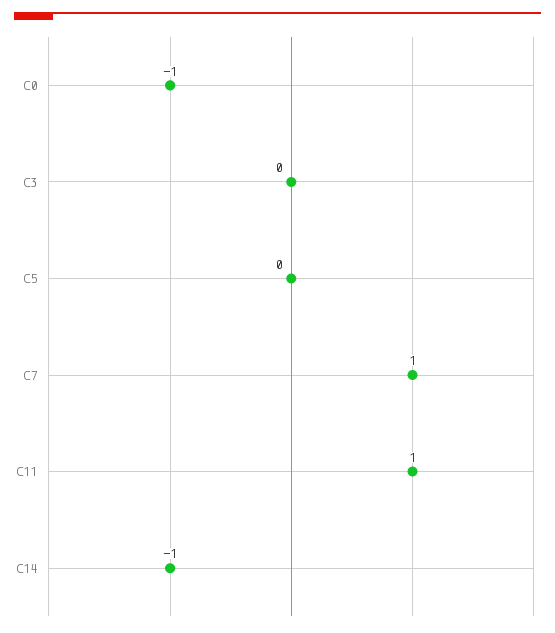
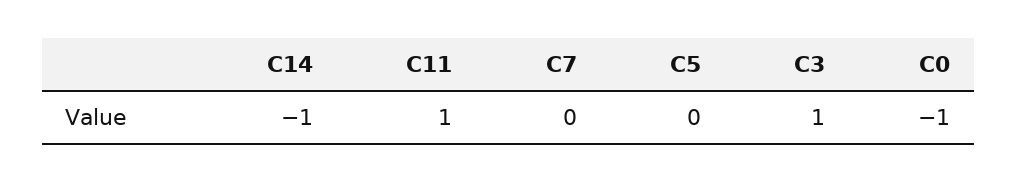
C3: 0 -> 1
C7: 1 -> 0

